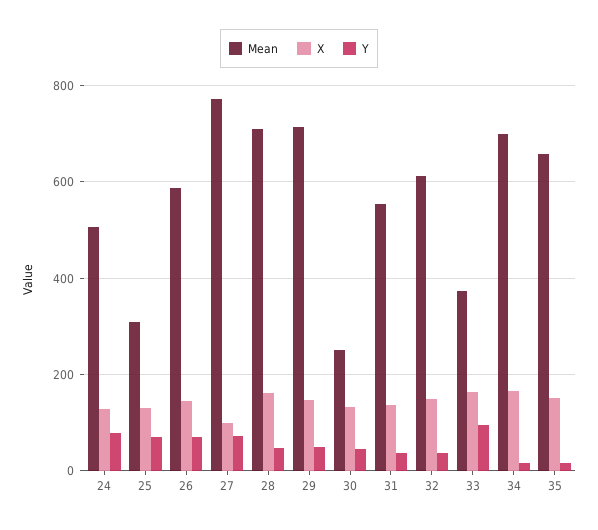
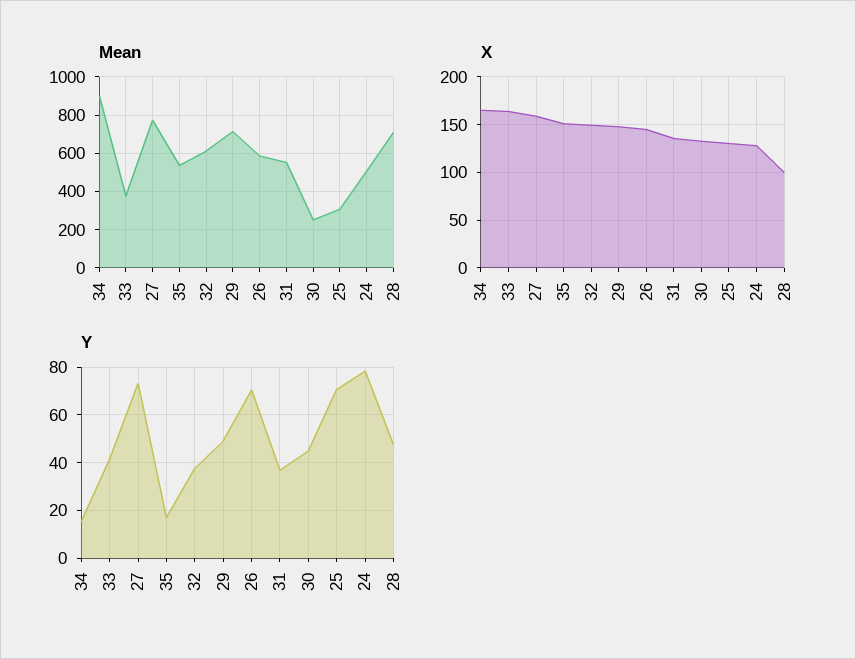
X, 27: 100 -> 160
X, 28: 160 -> 100
Y, 33: 100 -> 40
Mean, 34: 700 -> 900
Mean, 35: 660 -> 550

